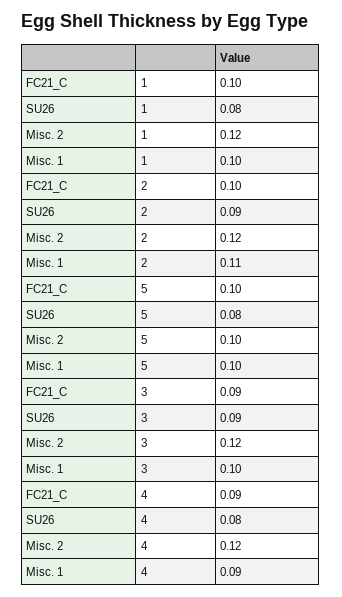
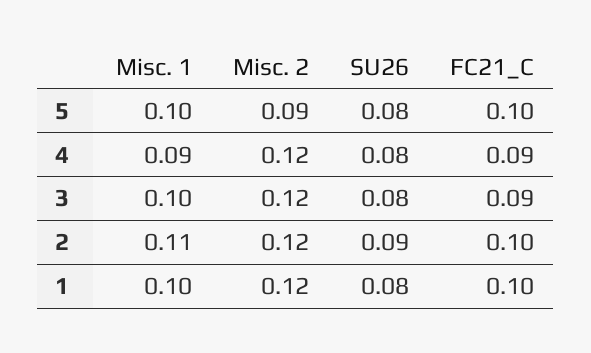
Misc. 2, 5: 0.1 -> 0.09
SU26, 3: 0.09 -> 0.08

